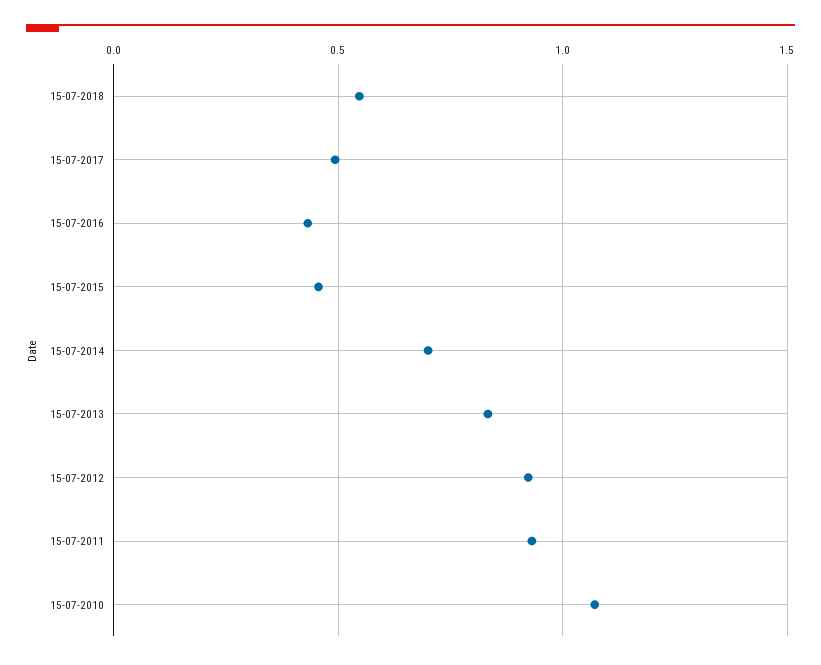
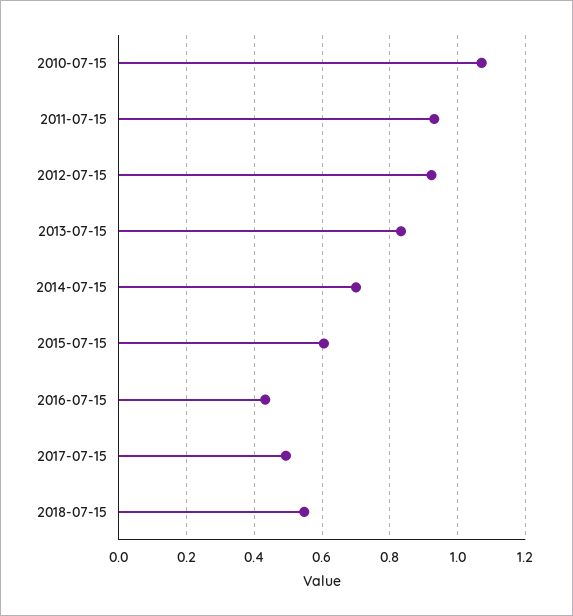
15-07-2015: 0.45 -> 0.6

